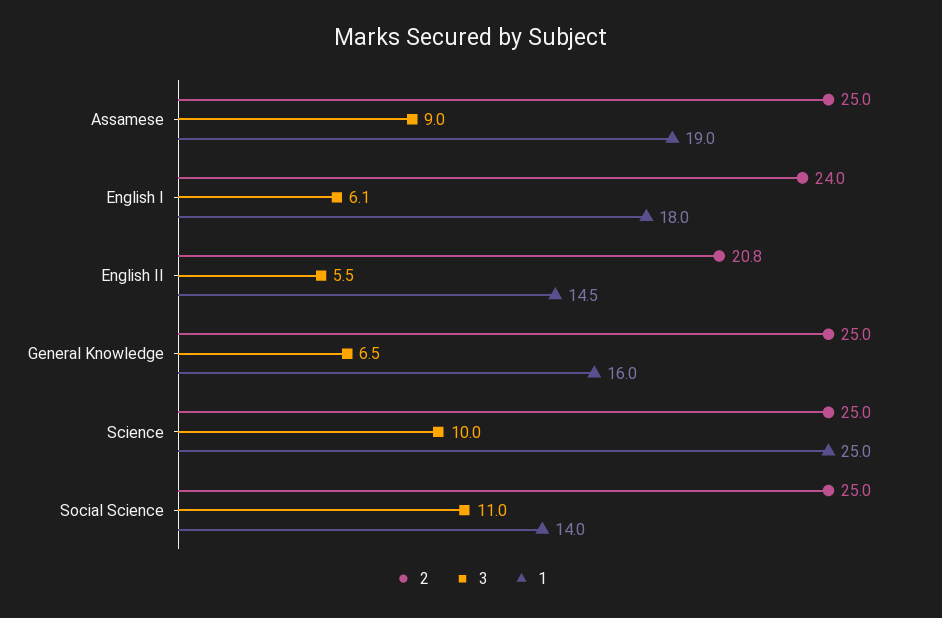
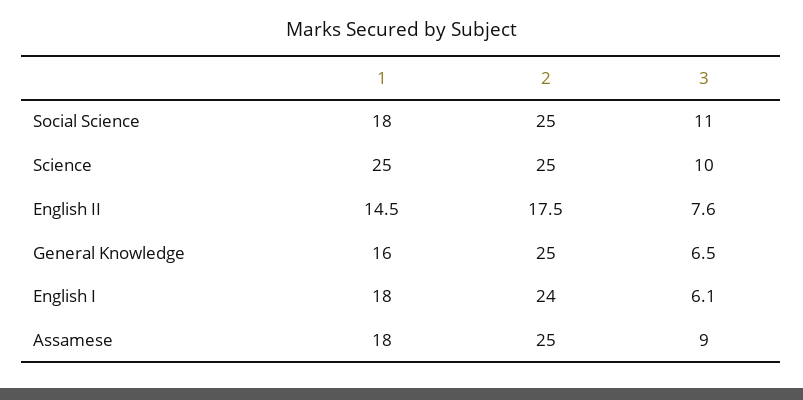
1, Assamese: 19 -> 18
2, English II: 20.8 -> 17.5
3, English II: 5.5 -> 7.6
1, Social Science: 14 -> 18

